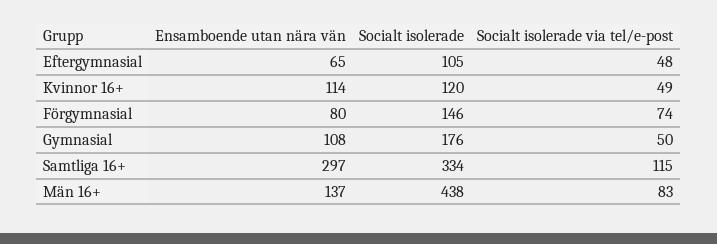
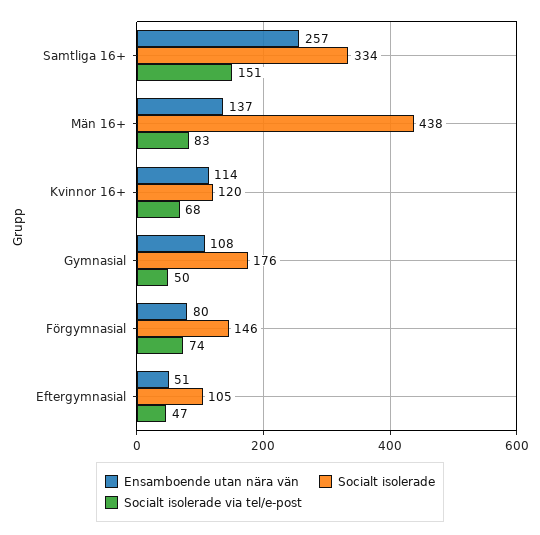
Ensamboende utan nära vän, Eftergymnasial: 65 -> 51
Socialt isolerade via tel/e-post, Eftergymnasial: 48 -> 47
Socialt isolerade via tel/e-post, Kvinnor 16+: 49 -> 68
Ensamboende utan nära vän, Samtliga 16+: 297 -> 257
Socialt isolerade via tel/e-post, Samtliga 16+: 115 -> 151

